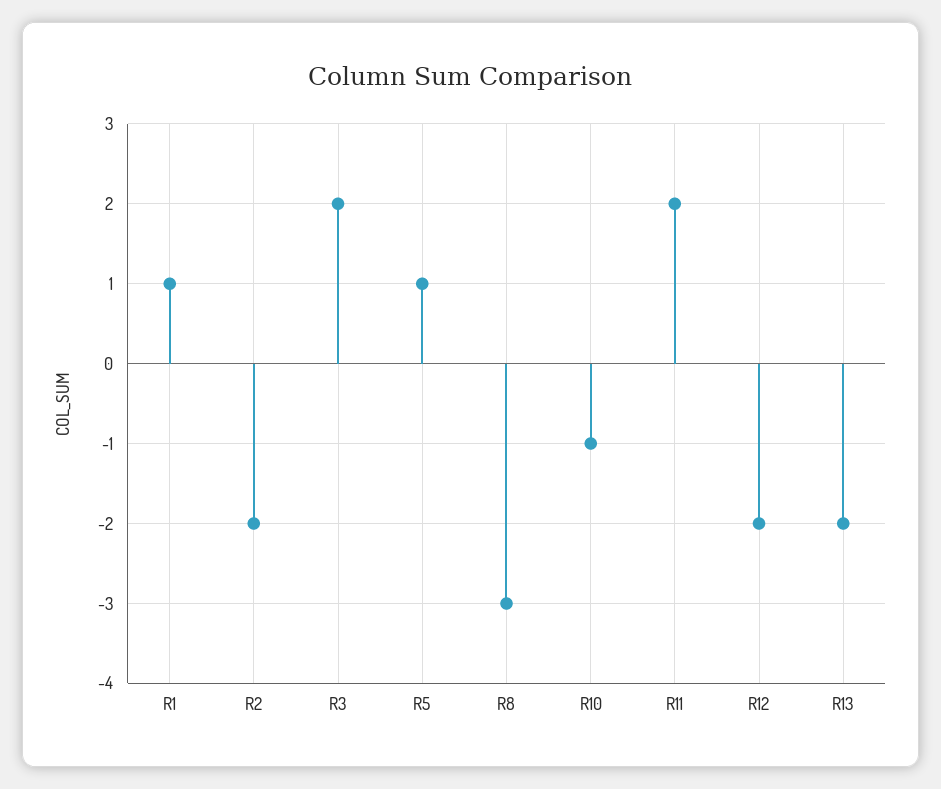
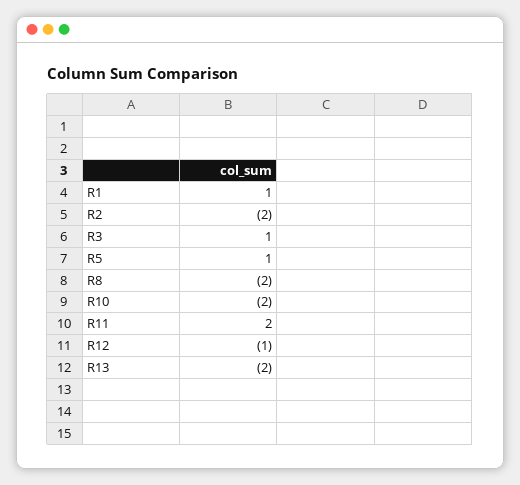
R3: 2 -> 1
R8: -3 -> -2
R10: -1 -> -2
R12: -2 -> -1

